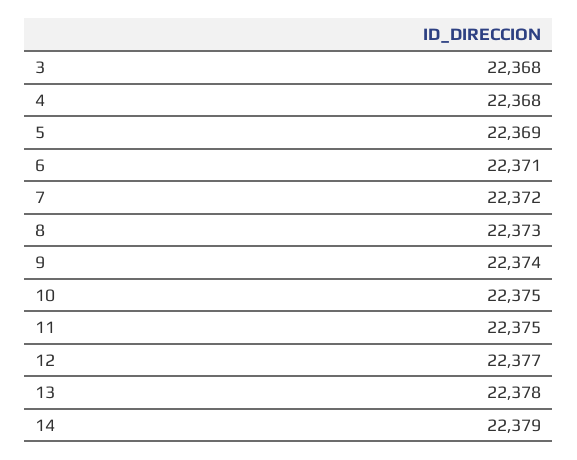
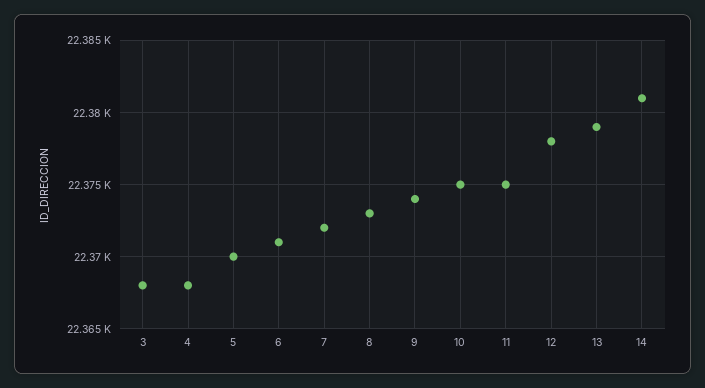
5: 22369 -> 22370
12: 22377 -> 22378
13: 22378 -> 22379
14: 22379 -> 22381

